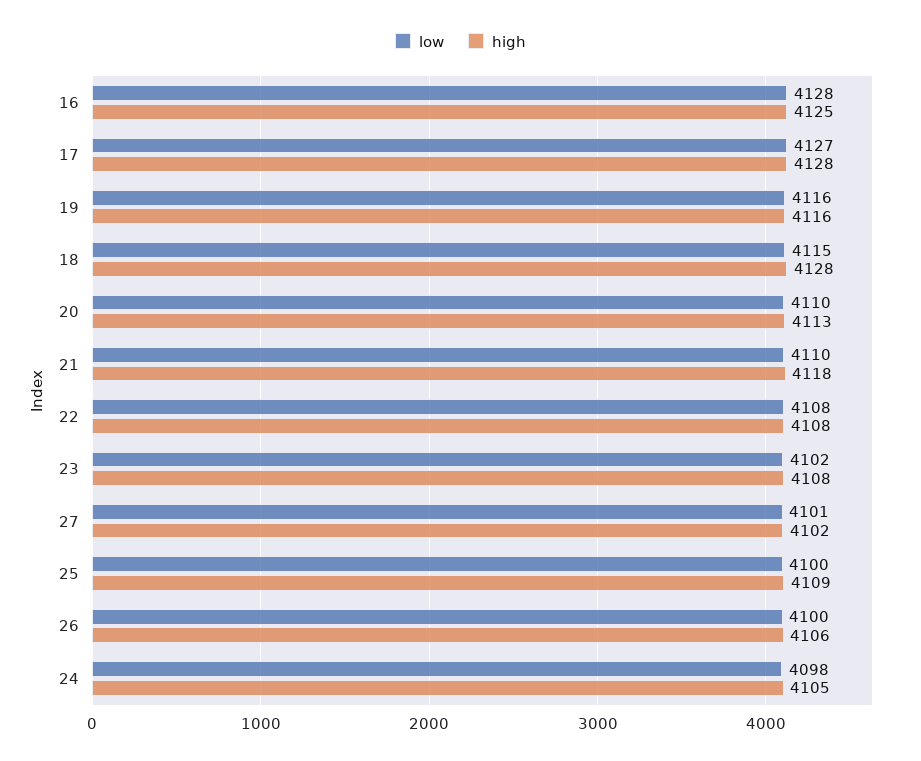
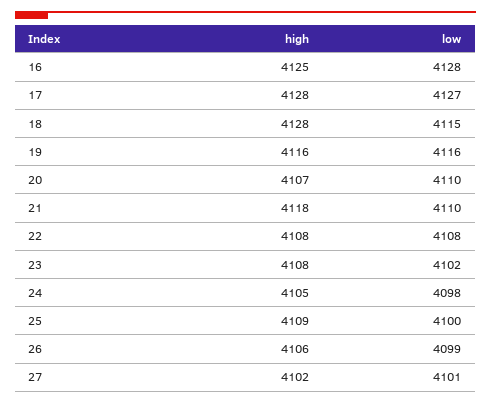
high, 20: 4113 -> 4107
low, 26: 4100 -> 4099

